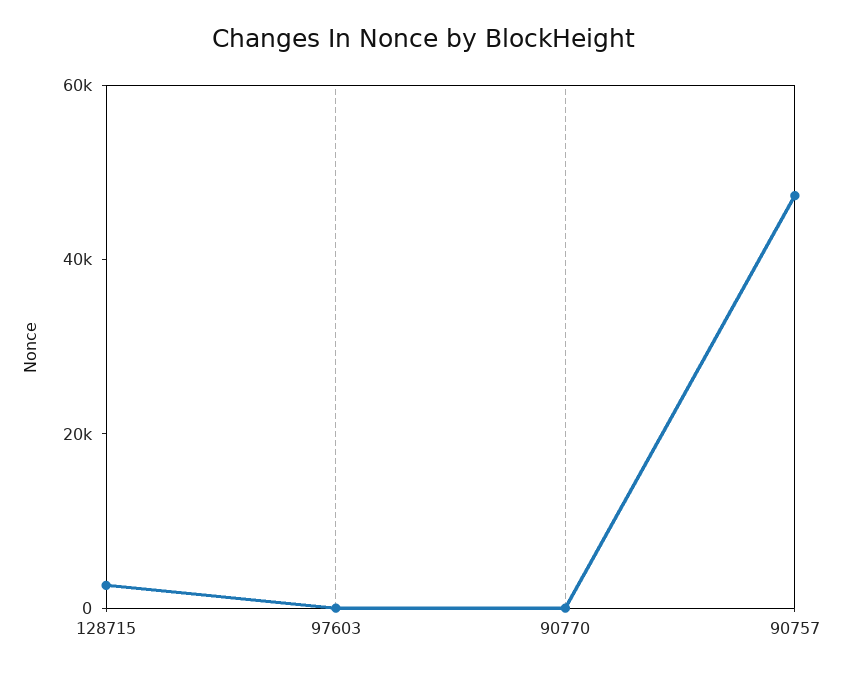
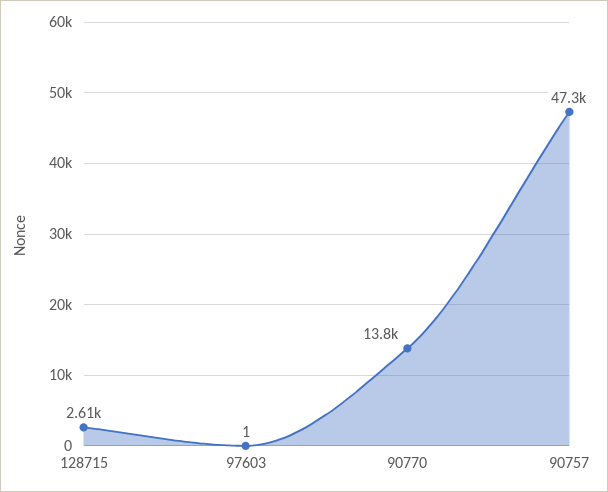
90770: 0 -> 13800

